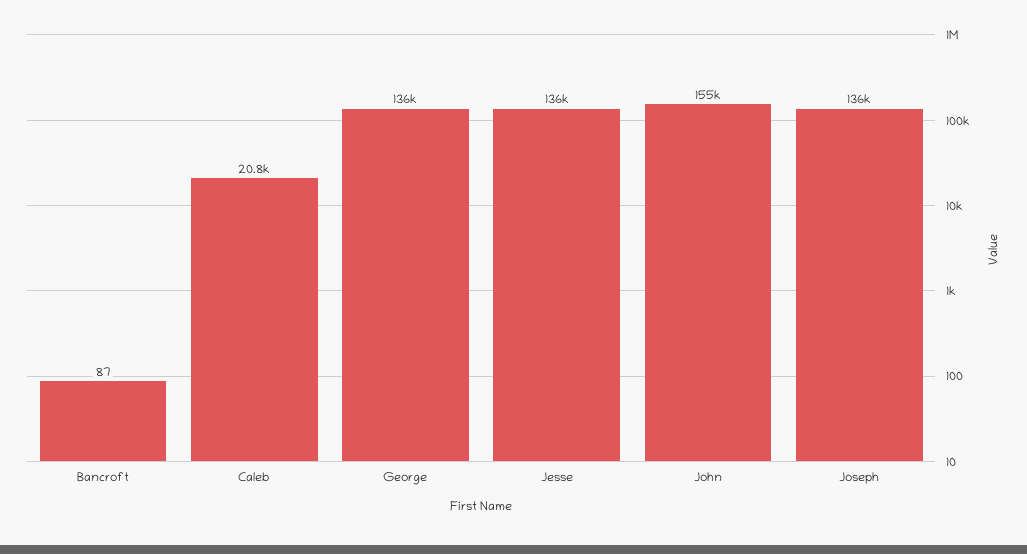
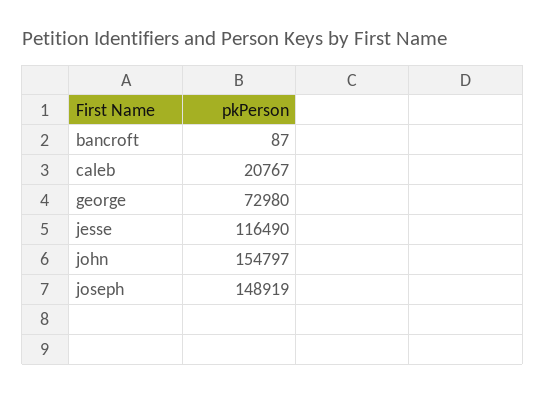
George: 136000 -> 72980
Jesse: 136000 -> 116490
Joseph: 136000 -> 148919

